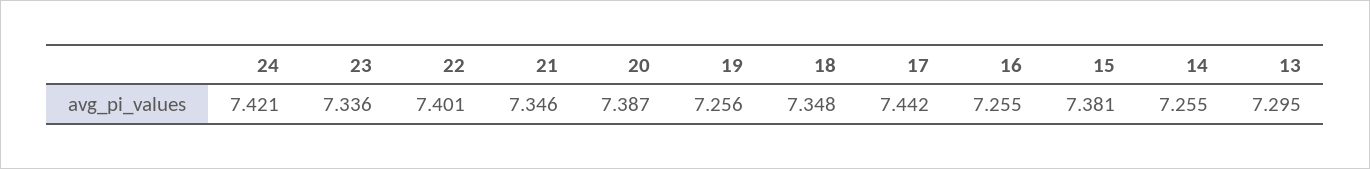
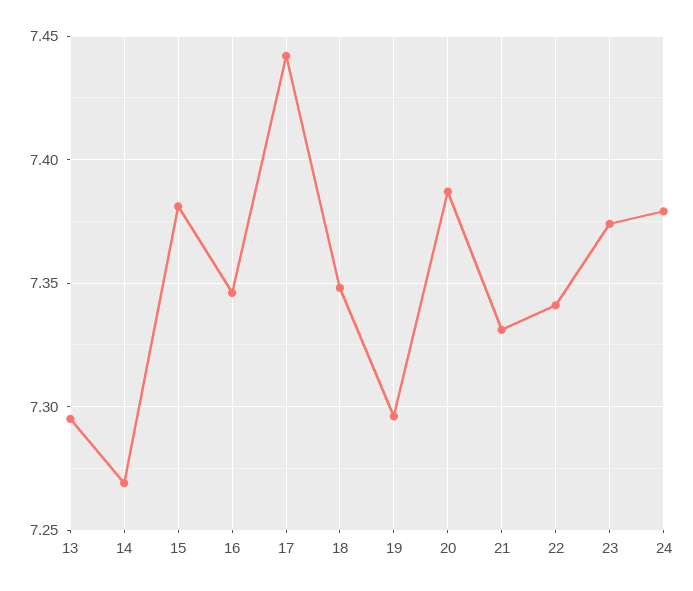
24: 7.421 -> 7.38
23: 7.336 -> 7.375
22: 7.401 -> 7.34
21: 7.346 -> 7.33
19: 7.256 -> 7.295
16: 7.255 -> 7.345
14: 7.255 -> 7.27

